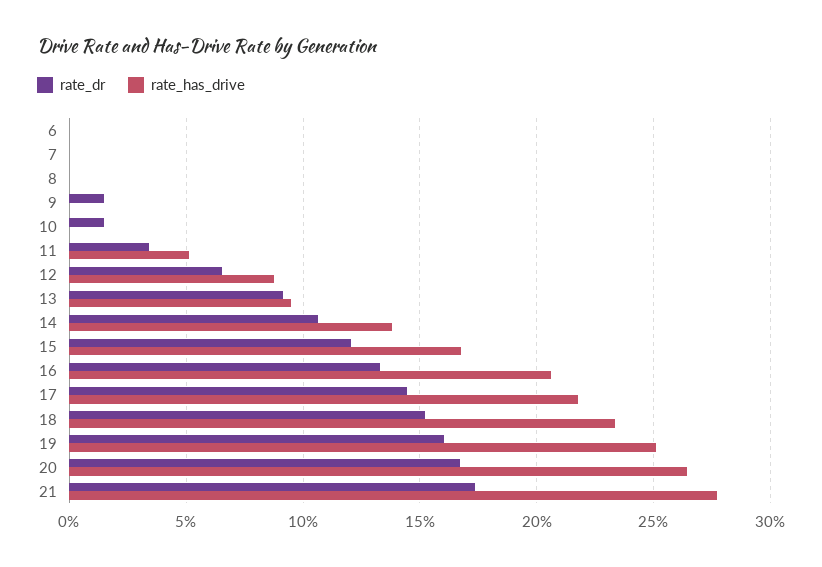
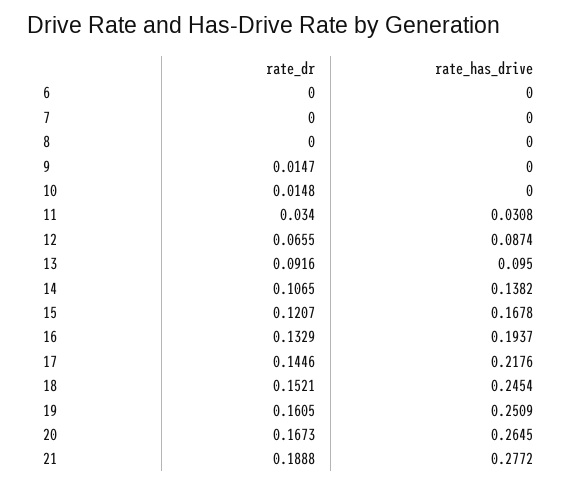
rate_has_drive, 11: 0.05 -> 0.0308
rate_has_drive, 16: 0.205 -> 0.1937
rate_has_drive, 18: 0.235 -> 0.2454
rate_dr, 21: 0.175 -> 0.1888

